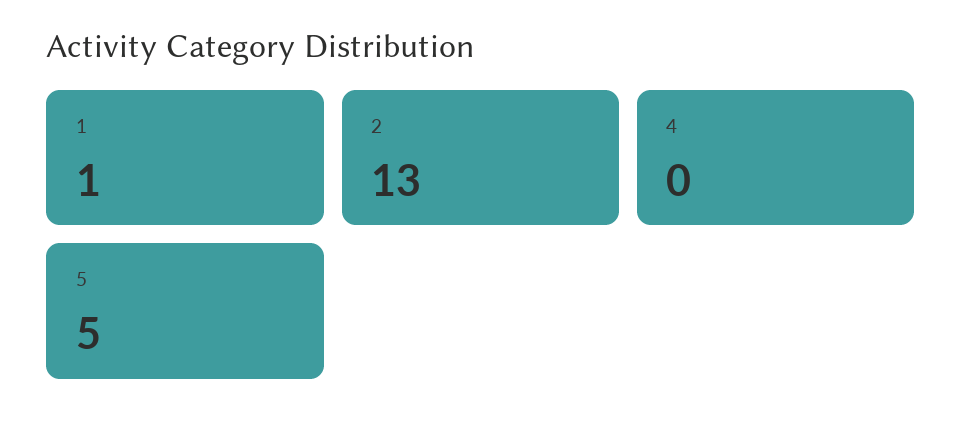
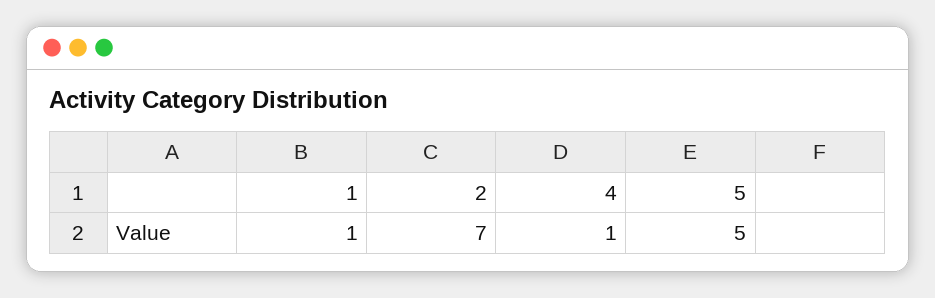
2: 13 -> 7
4: 0 -> 1

